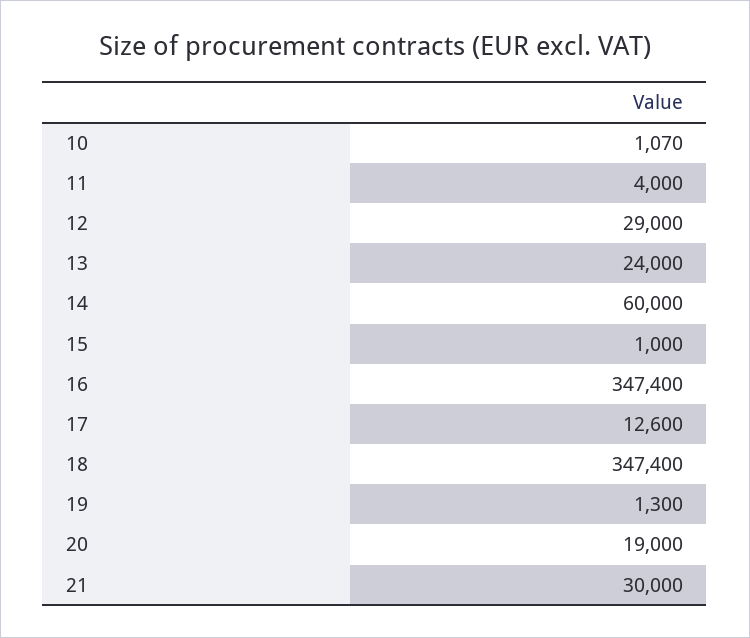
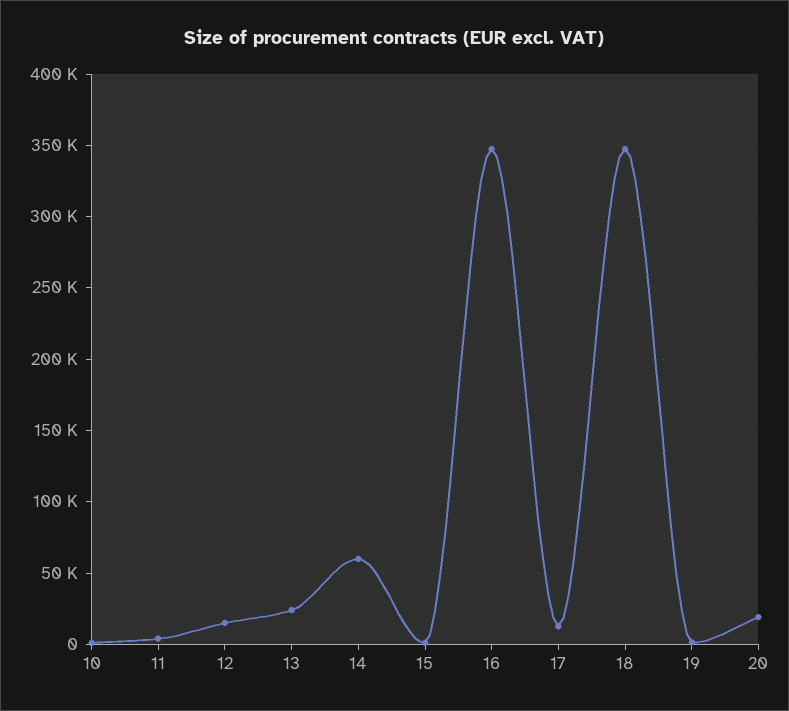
12: 29000 -> 15000
21: 30000 -> none

